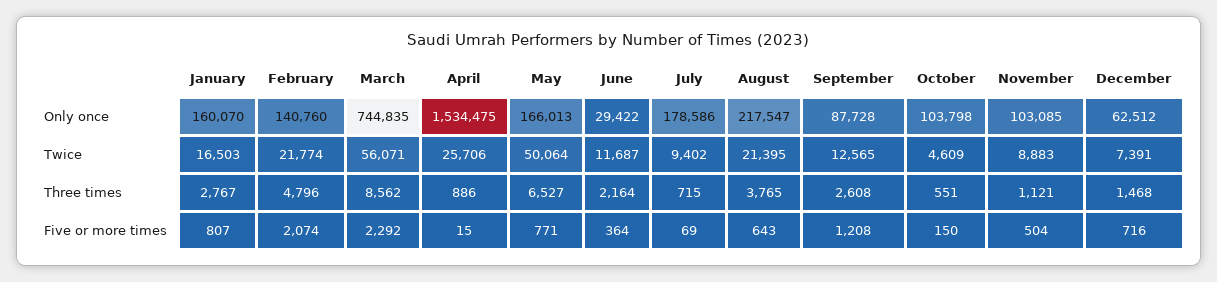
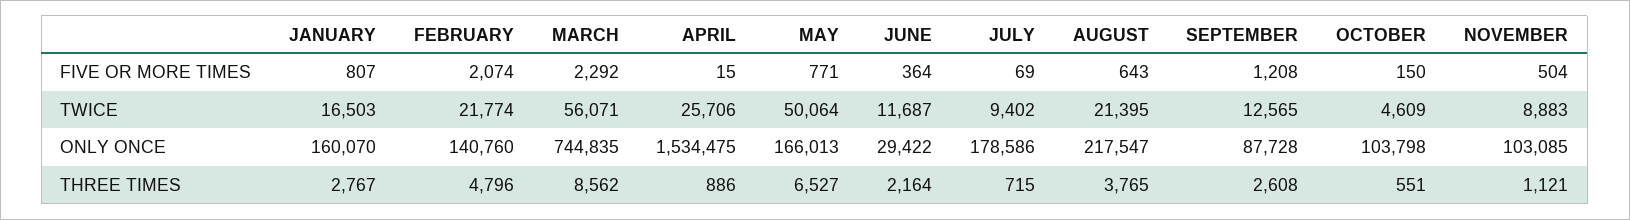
December, Only once: 62512 -> none
December, Twice: 7391 -> none
December, Three times: 1468 -> none
December, Five or more times: 716 -> none

